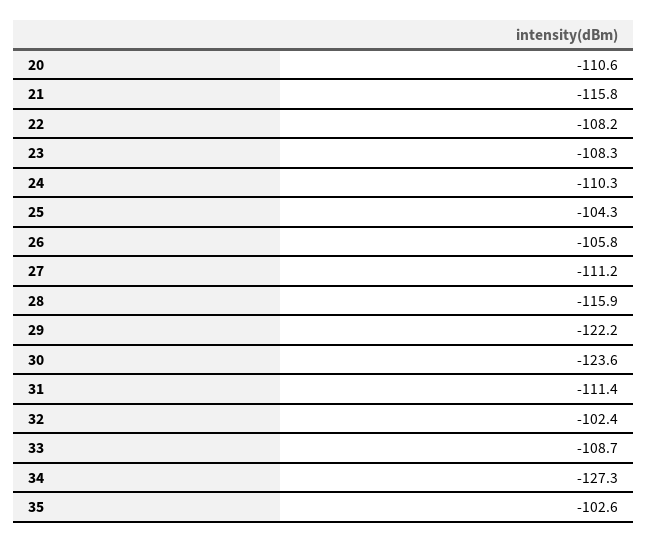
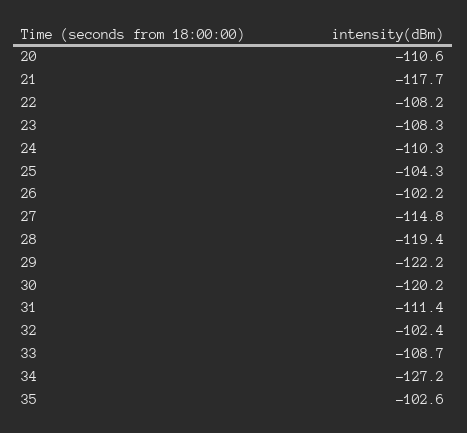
21: -115.8 -> -117.7
26: -105.8 -> -102.2
27: -111.2 -> -114.8
28: -115.9 -> -119.4
30: -123.6 -> -120.2
34: -127.3 -> -127.2

